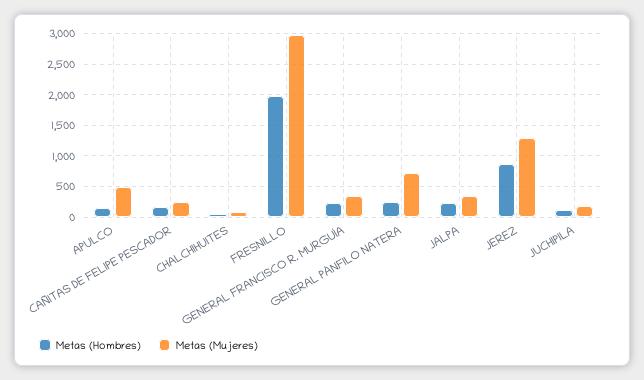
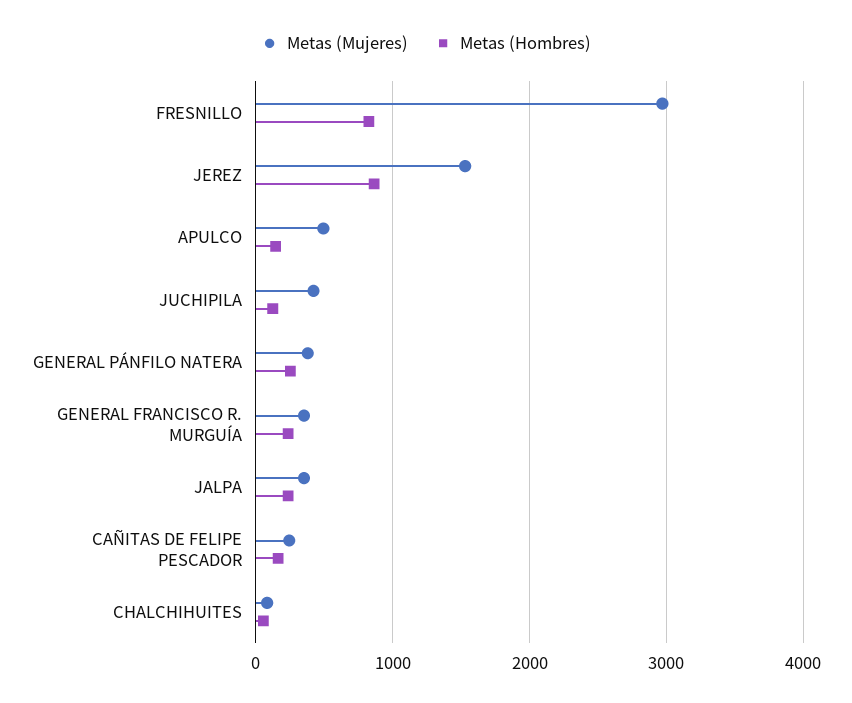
Metas (Hombres), FRESNILLO: 2000 -> 800
Metas (Mujeres), GENERAL PÁNFILO NATERA: 700 -> 400
Metas (Mujeres), JEREZ: 1300 -> 1500
Metas (Mujeres), JUCHIPILA: 200 -> 400

